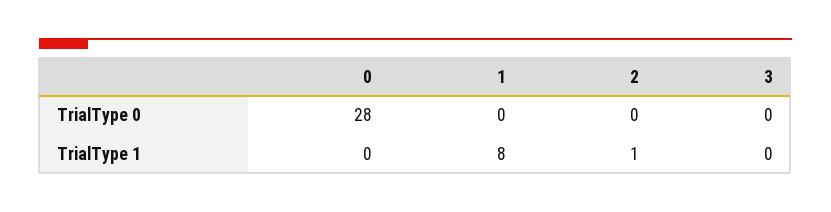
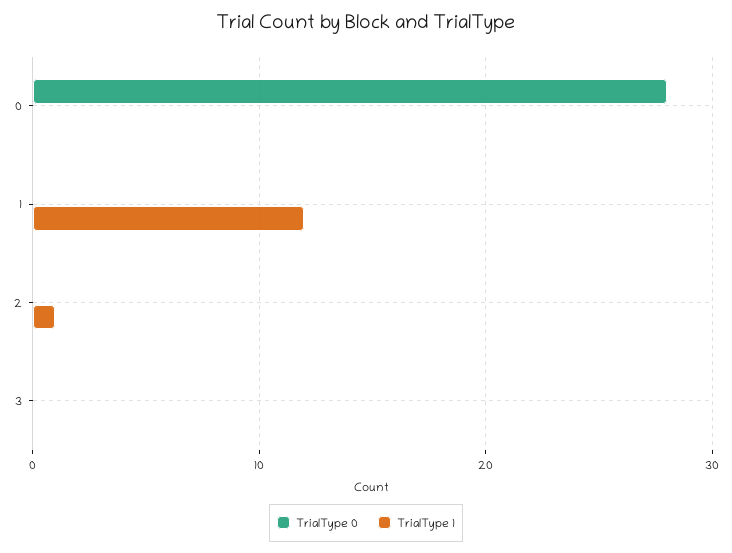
TrialType 1, 1: 8 -> 12

